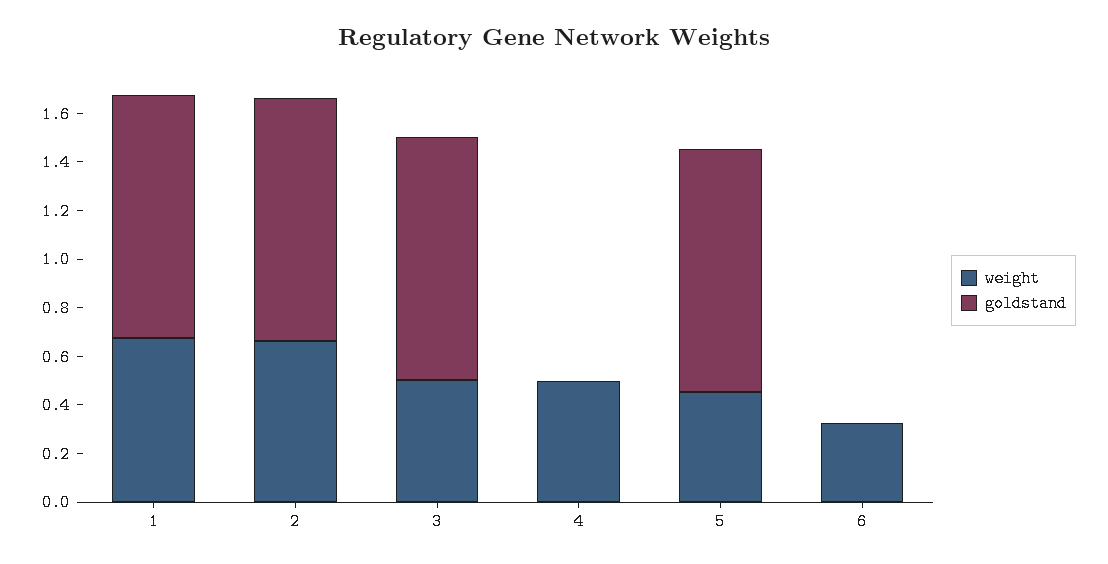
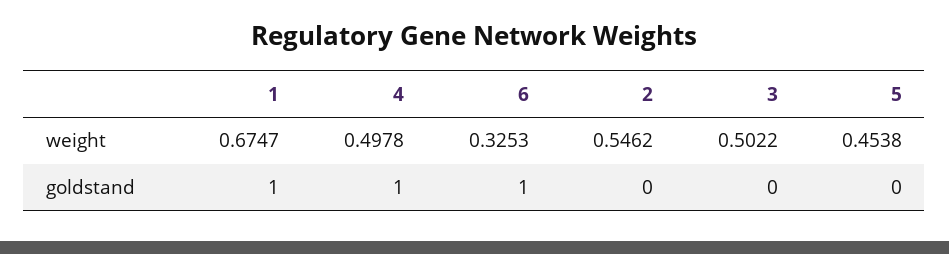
weight, 2: 0.65 -> 0.5462
goldstand, 2: 1 -> 0
goldstand, 3: 1 -> 0
goldstand, 4: 0 -> 1
goldstand, 5: 1 -> 0
goldstand, 6: 0 -> 1

